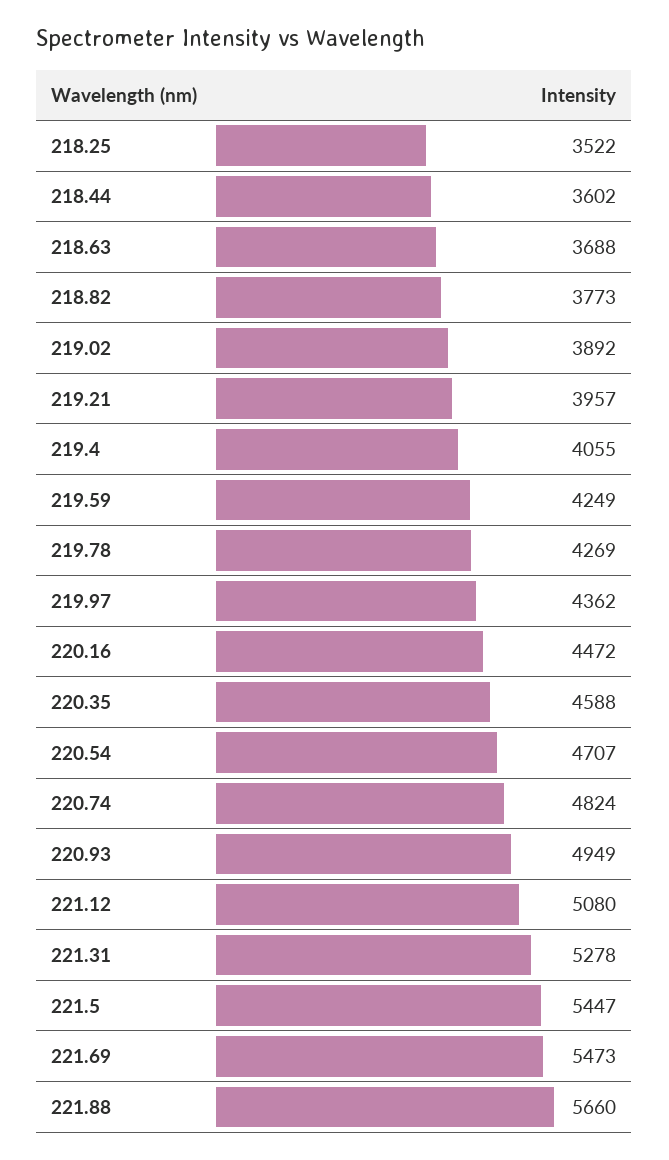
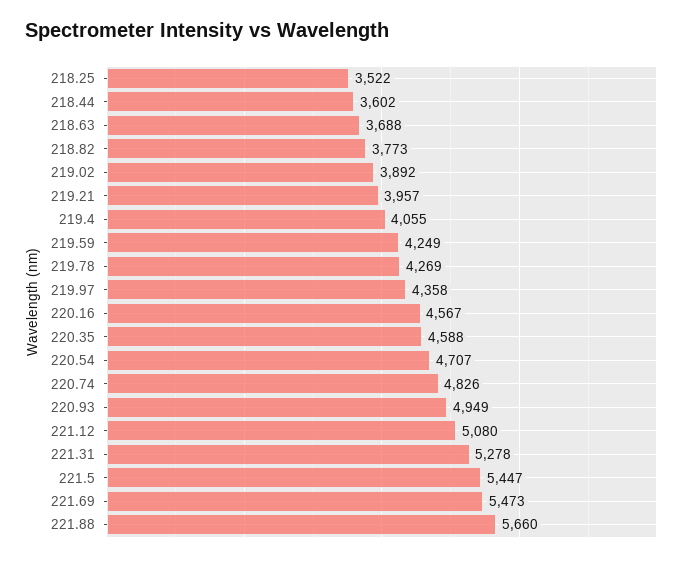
219.97: 4362 -> 4358
220.16: 4472 -> 4567
220.74: 4824 -> 4826

